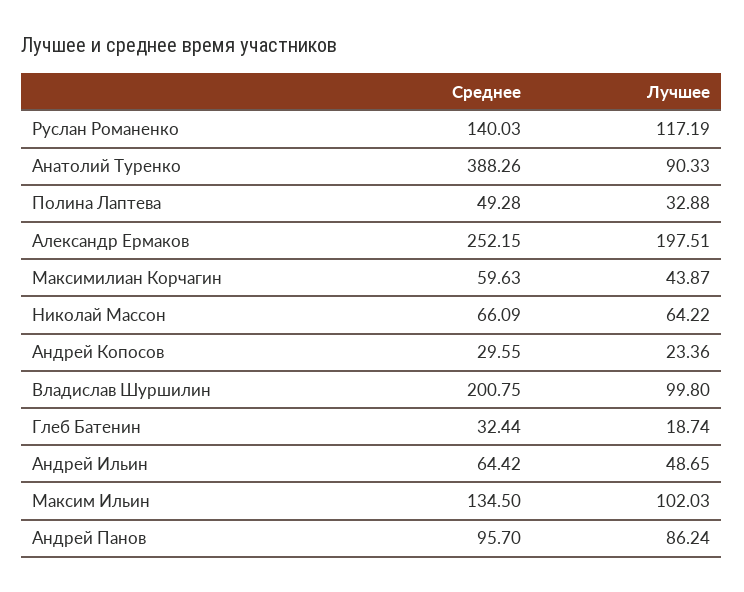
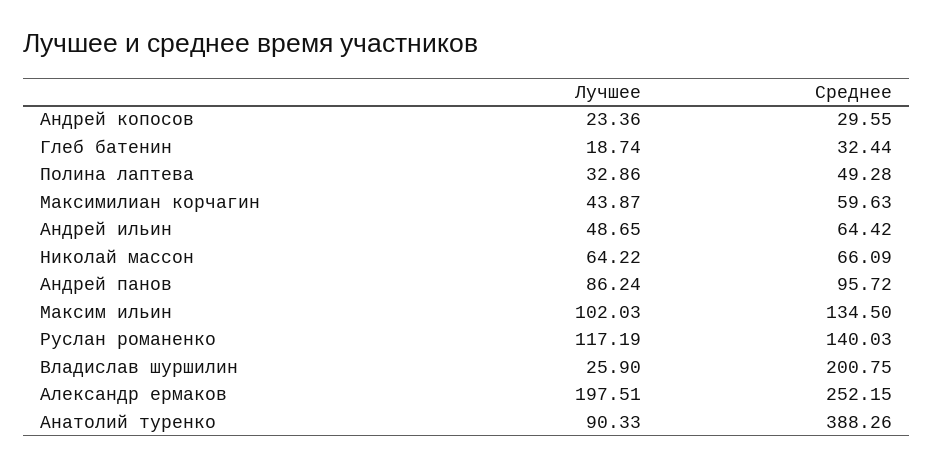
Лучшее, Полина Лаптева: 32.88 -> 32.86
Лучшее, Владислав Шуршилин: 99.8 -> 25.9
Среднее, Андрей Панов: 95.7 -> 95.72

